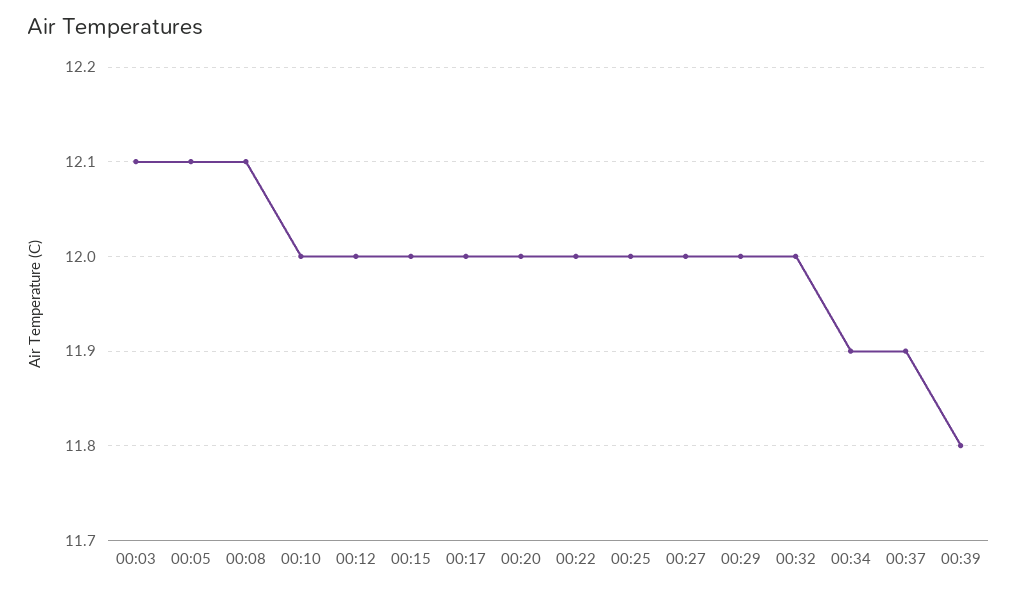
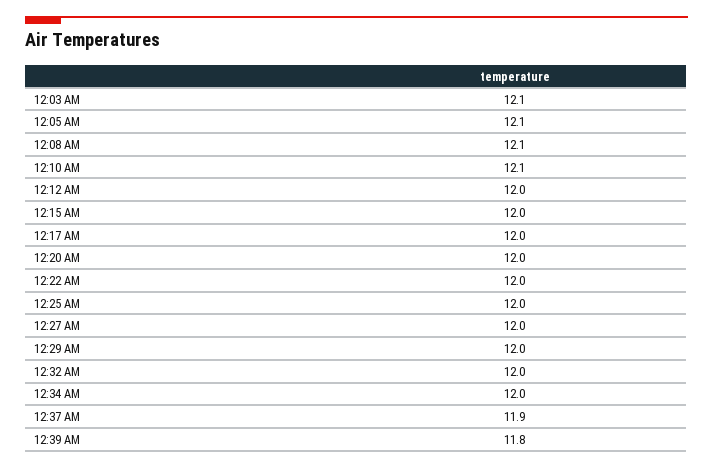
00:10: 12 -> 12.1
00:34: 11.9 -> 12

